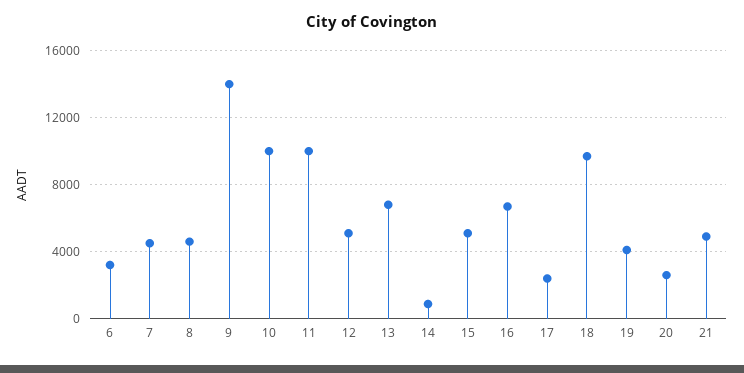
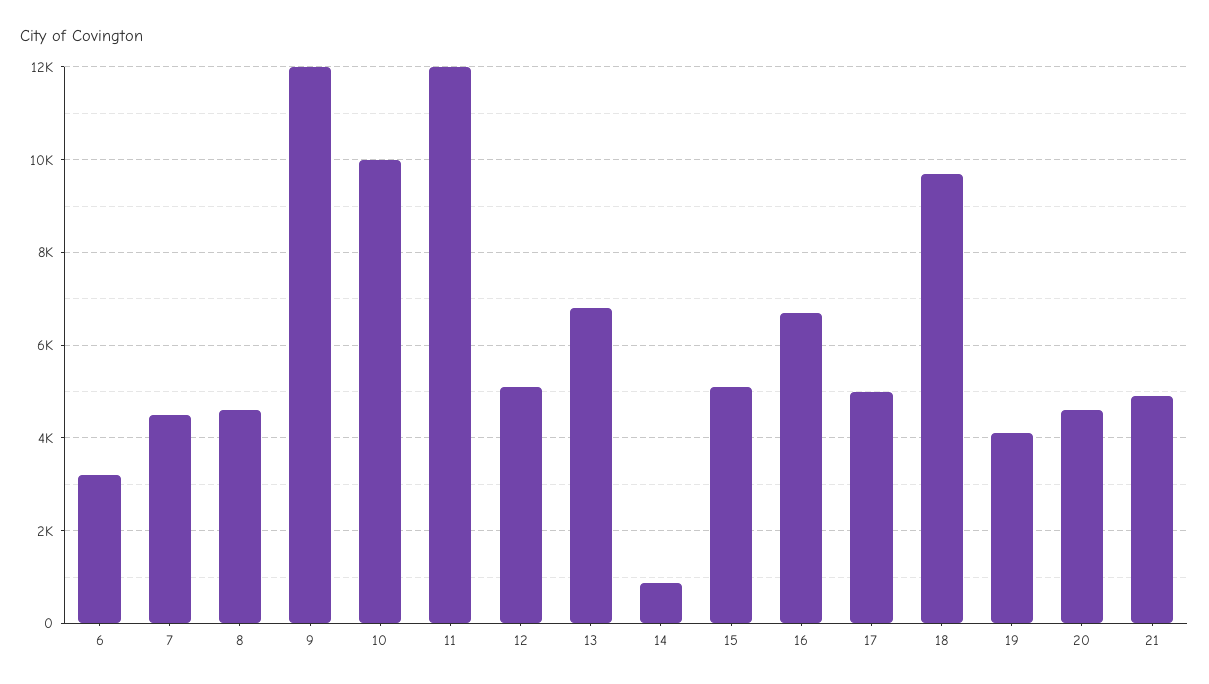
9: 14000 -> 12000
11: 10000 -> 12000
17: 2500 -> 5000
20: 2500 -> 4600

